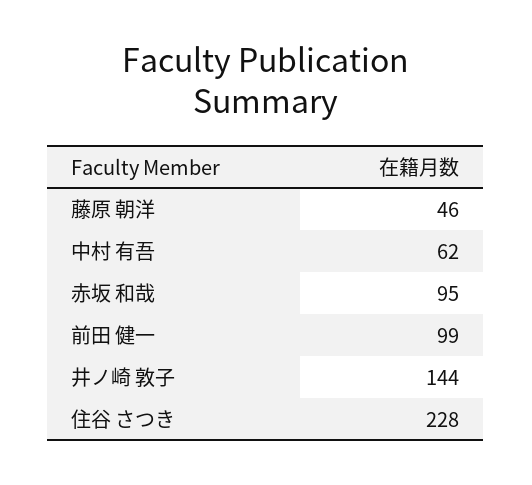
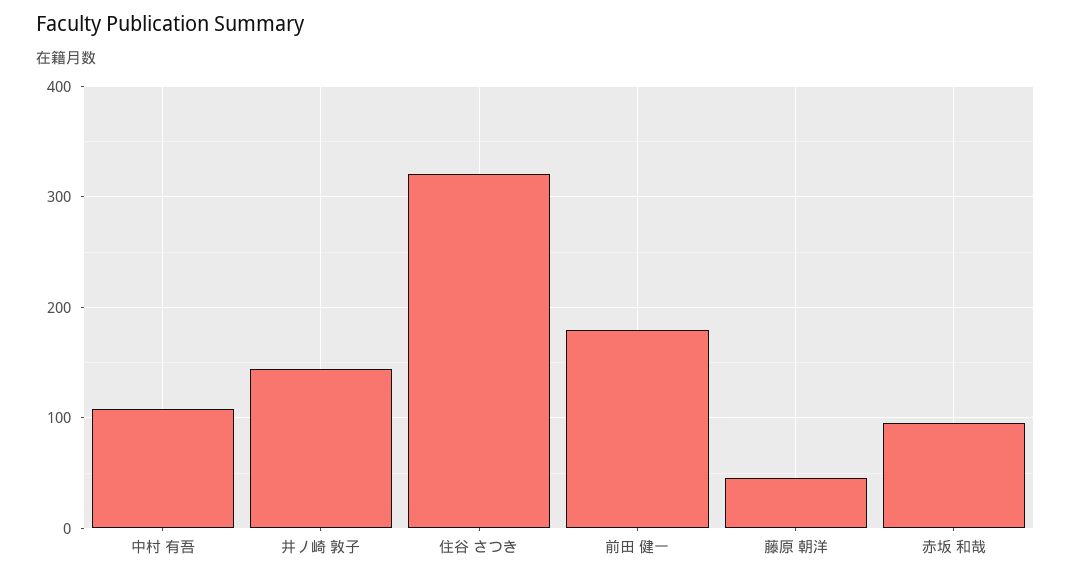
中村 有吾: 62 -> 110
前田 健一: 99 -> 180
住谷 さつき: 228 -> 320

